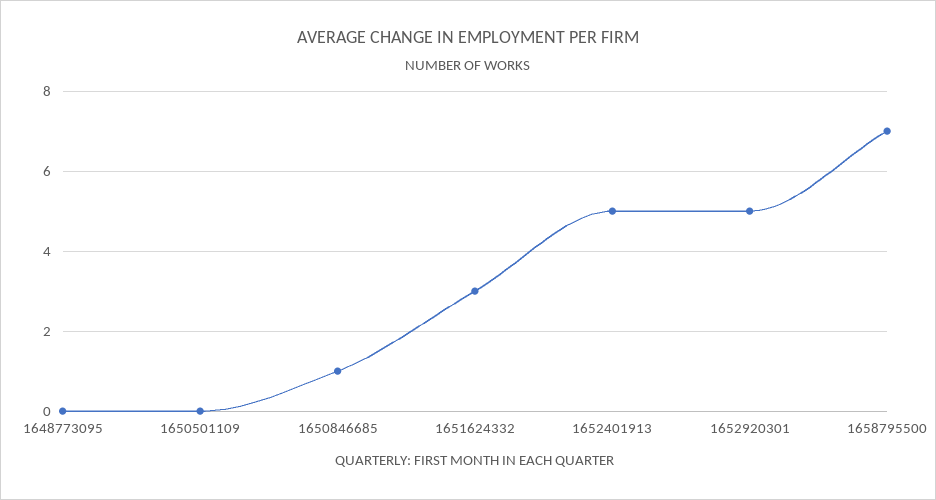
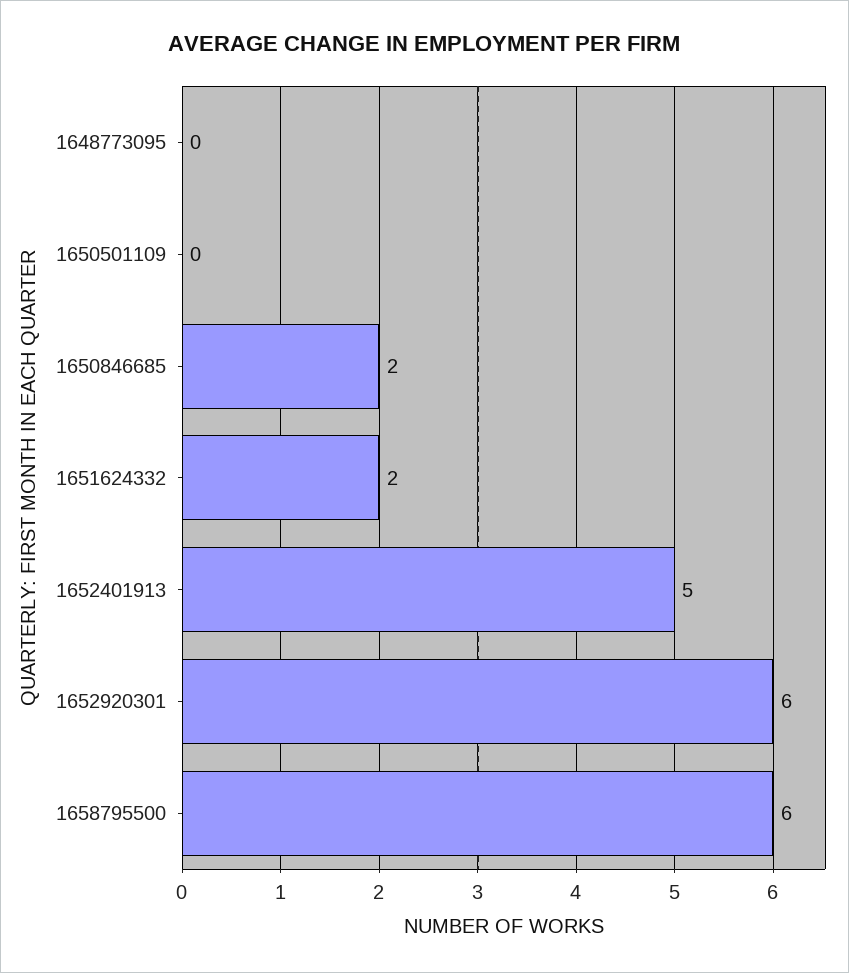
1650846685: 1 -> 2
1651624332: 3 -> 2
1652920301: 5 -> 6
1658795500: 7 -> 6

